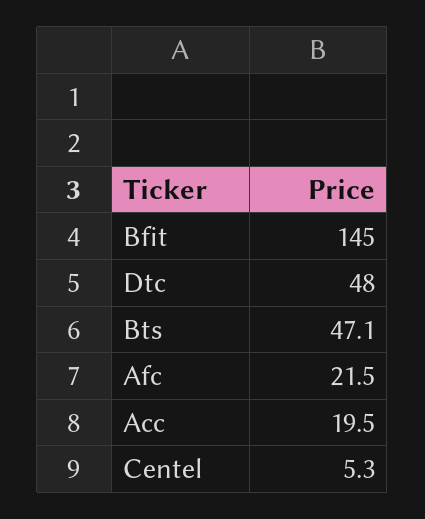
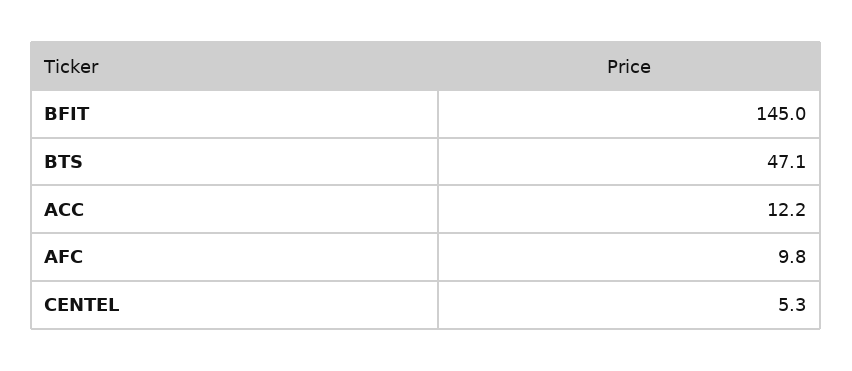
Dtc: 48 -> none
Afc: 21.5 -> 9.8
Acc: 19.5 -> 12.2

